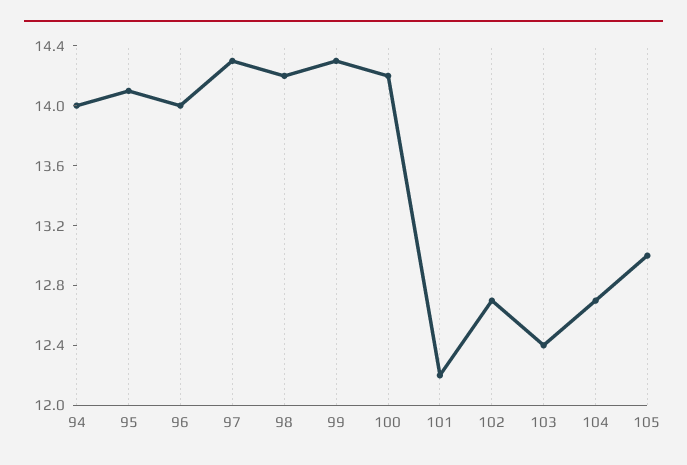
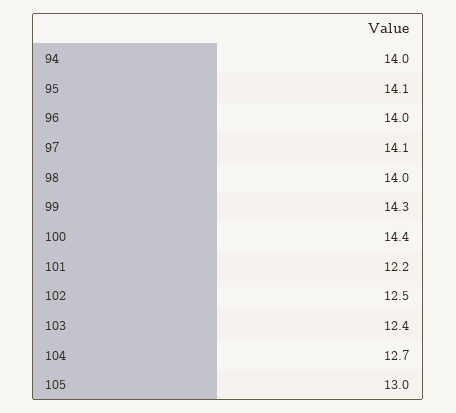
97: 14.3 -> 14.1
98: 14.2 -> 14
100: 14.2 -> 14.4
102: 12.7 -> 12.5

